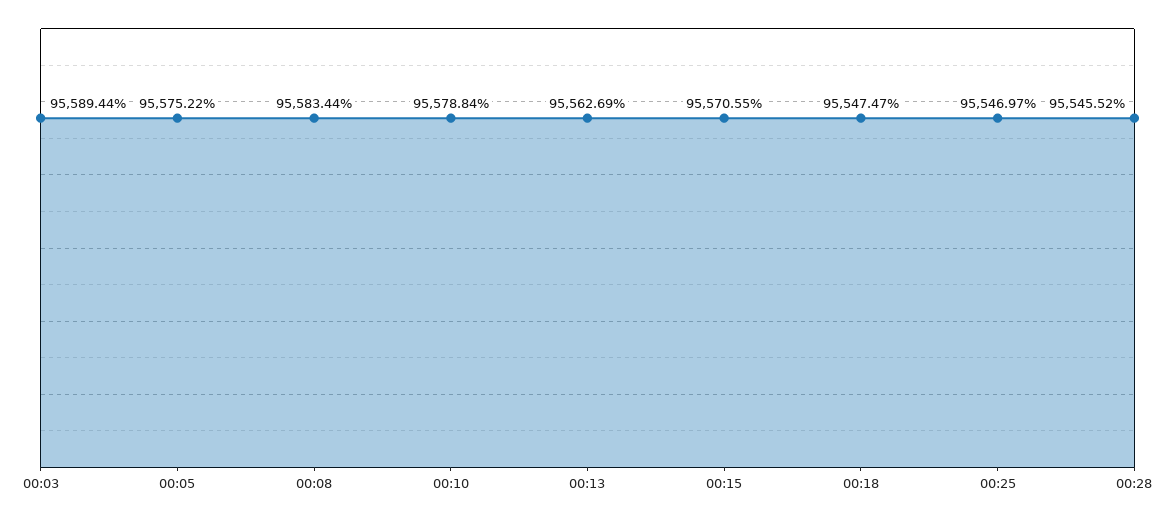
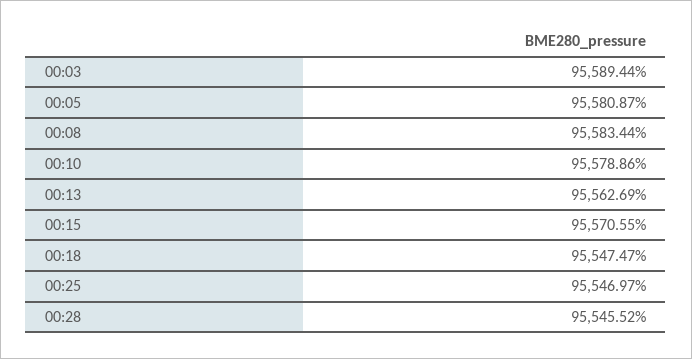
00:05: 95575.22 -> 95580.87
00:10: 95578.84 -> 95578.86

